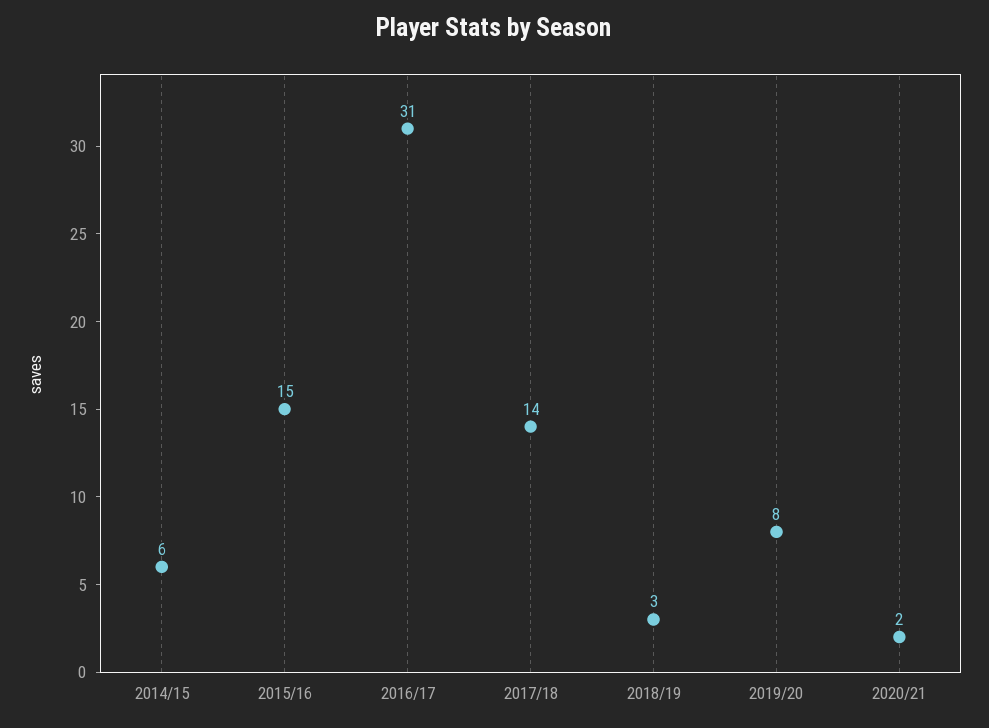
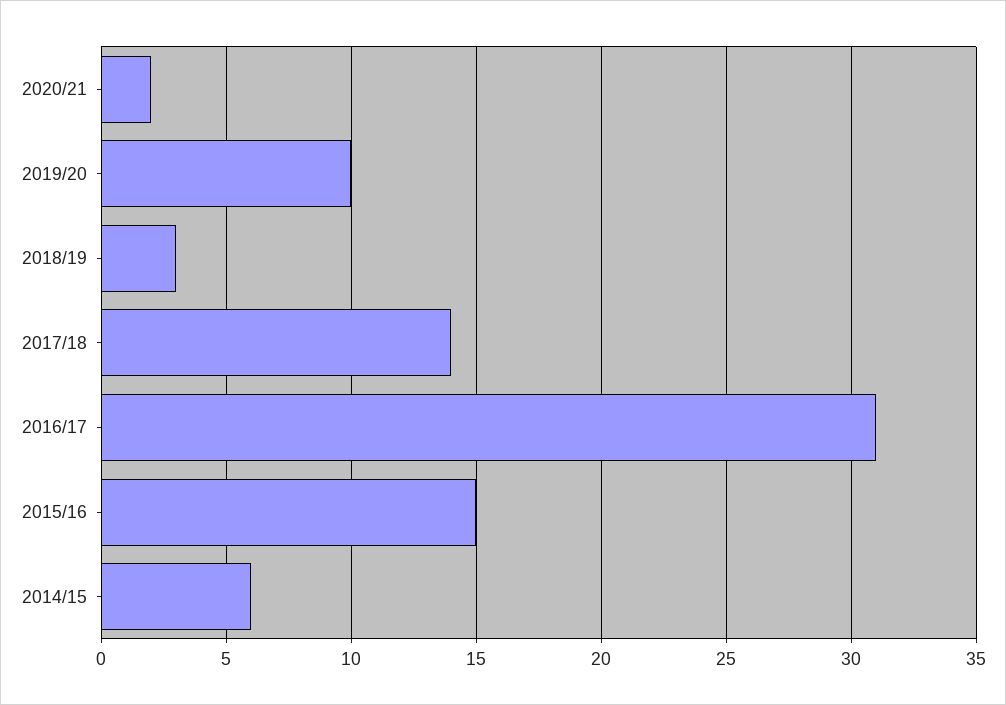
2019/20: 8 -> 10

